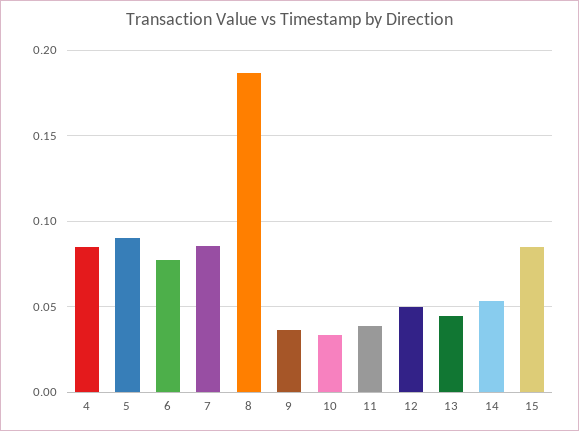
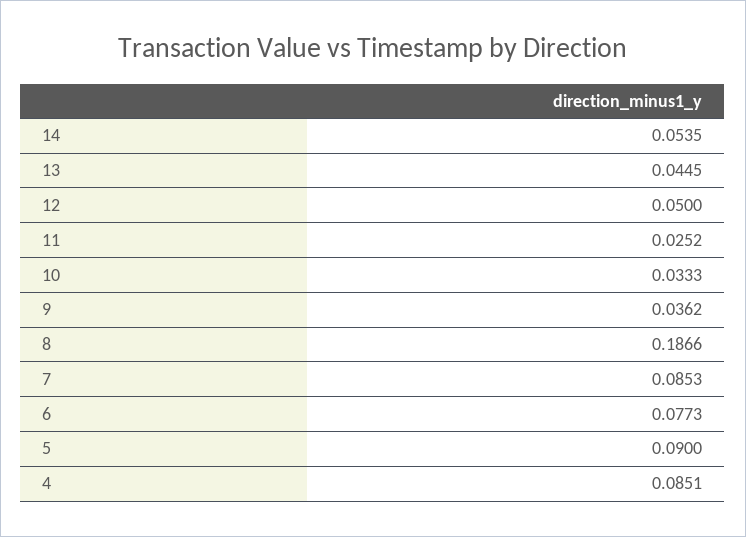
11: 0.04 -> 0.0252
15: 0.085 -> none

